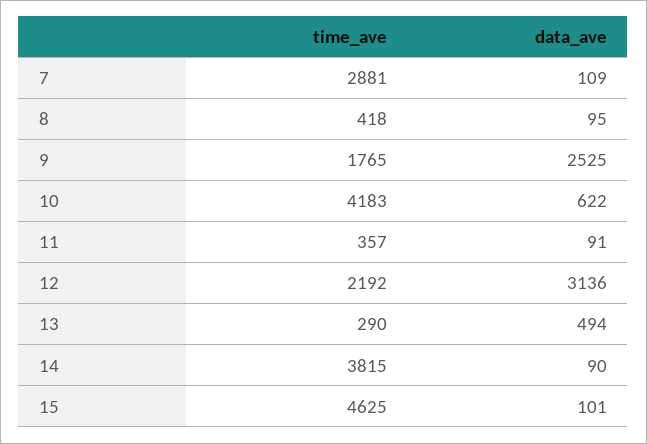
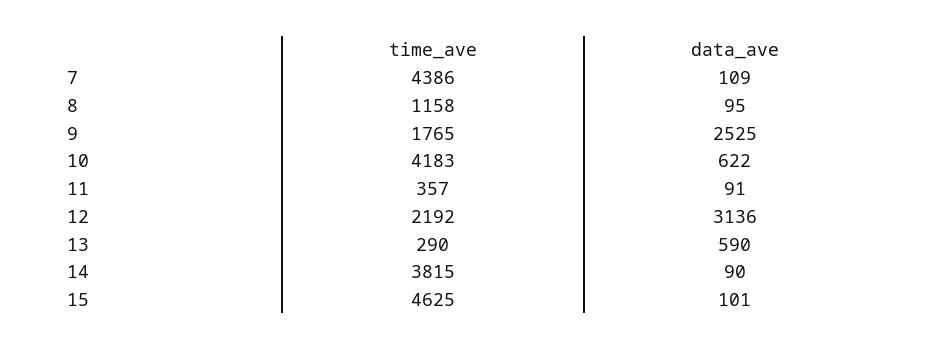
time_ave, 7: 2881 -> 4386
time_ave, 8: 418 -> 1158
data_ave, 13: 494 -> 590

